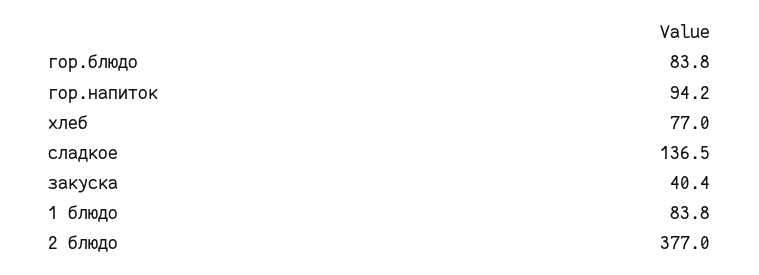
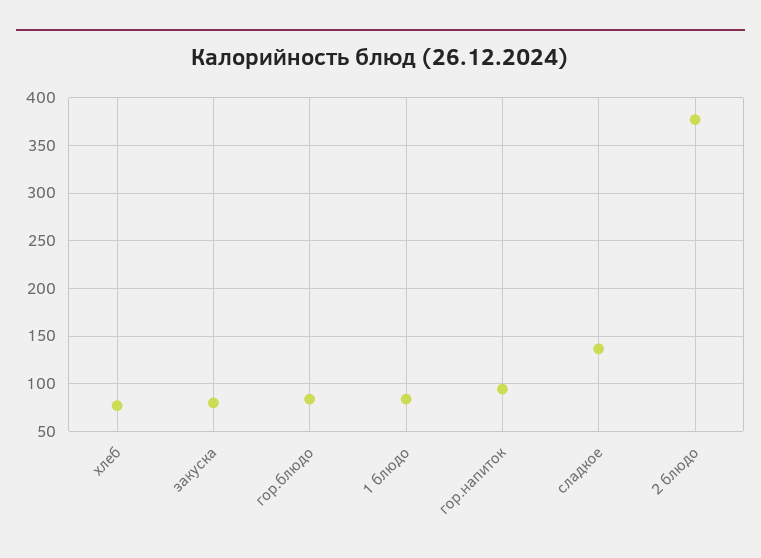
закуска: 40.4 -> 80

